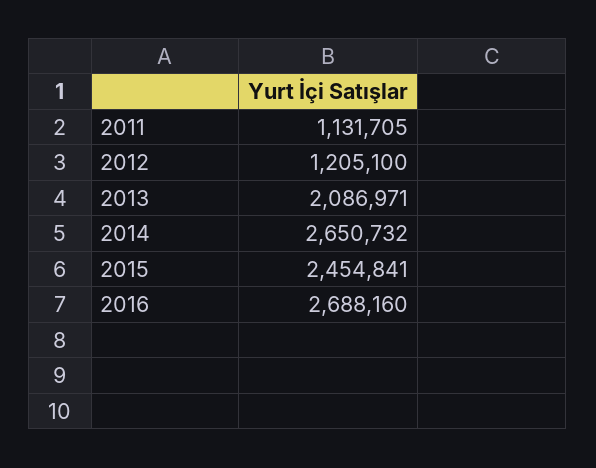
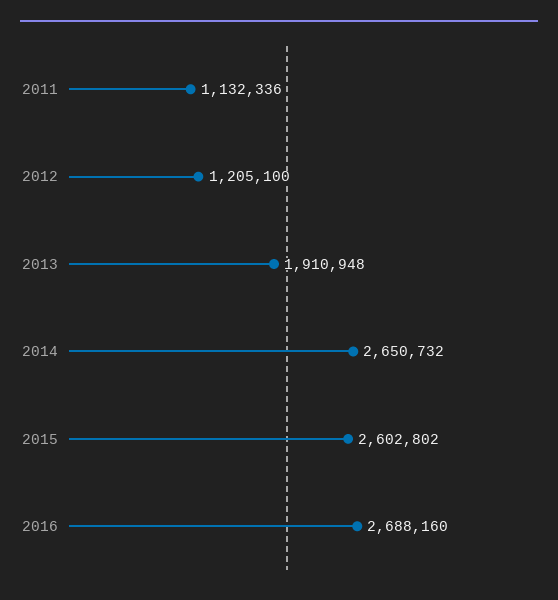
2011: 1131705 -> 1132336
2013: 2086971 -> 1910948
2015: 2454841 -> 2602802

